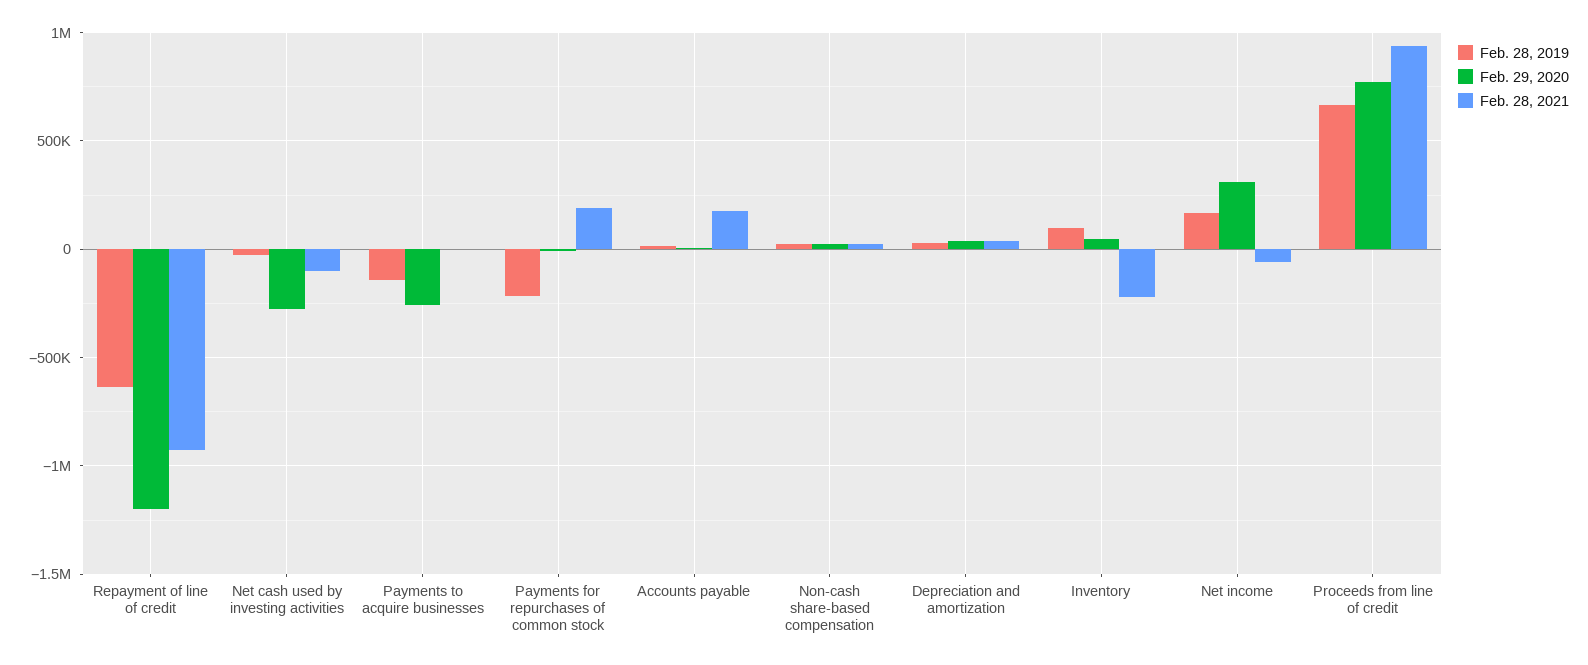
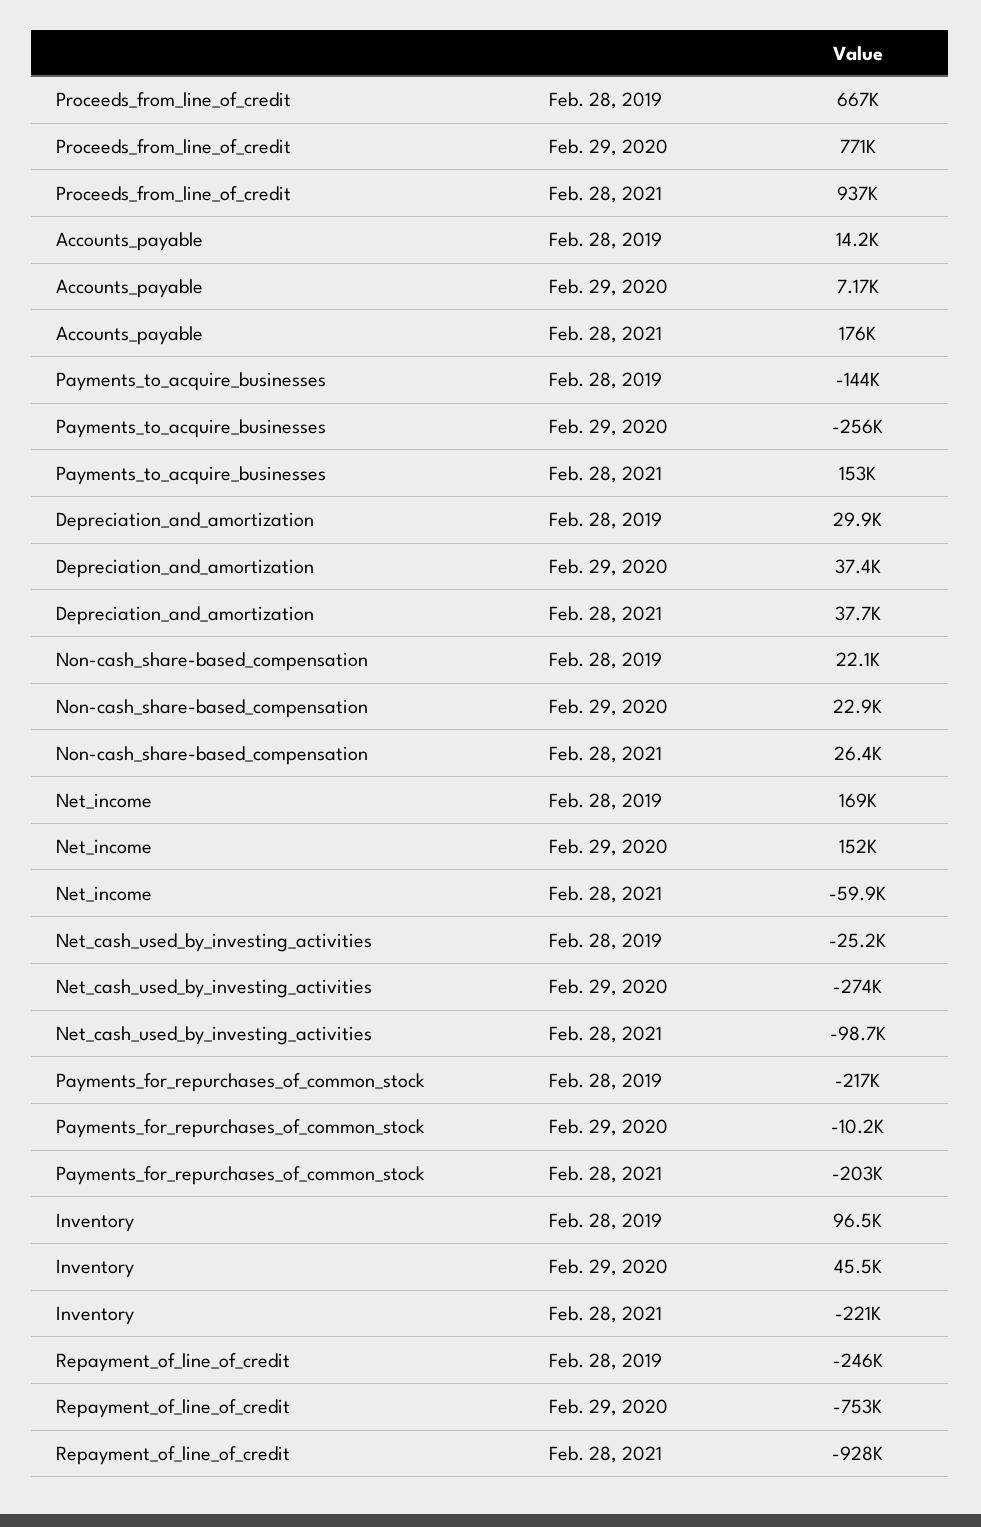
Feb. 28, 2019, Repayment of line of credit: -650000 -> -246000
Feb. 29, 2020, Repayment of line of credit: -1200000 -> -753000
Feb. 28, 2021, Payments to acquire businesses: 0 -> 153000
Feb. 28, 2021, Payments for repurchases of common stock: 200000 -> -203000
Feb. 29, 2020, Net income: 300000 -> 152000

